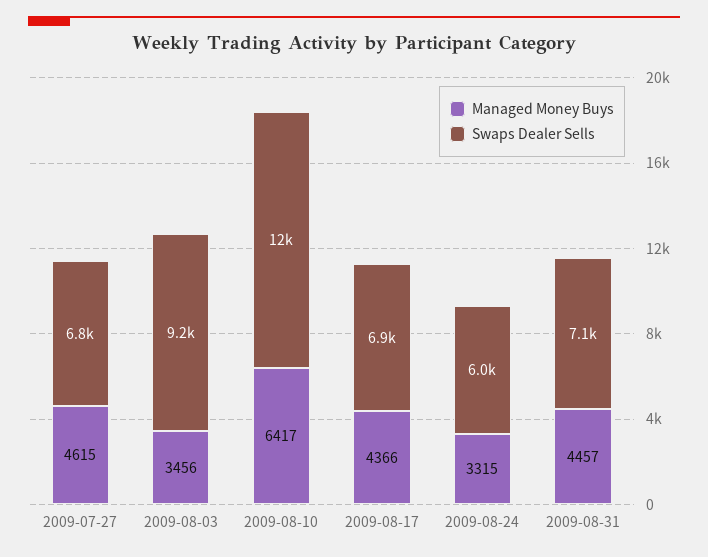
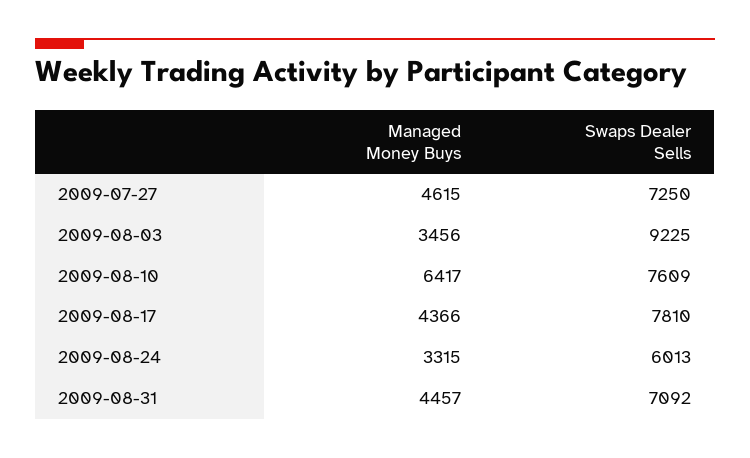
Swaps Dealer Sells, 2009-07-27: 6800 -> 7250
Swaps Dealer Sells, 2009-08-10: 12000 -> 7609
Swaps Dealer Sells, 2009-08-17: 6900 -> 7810

